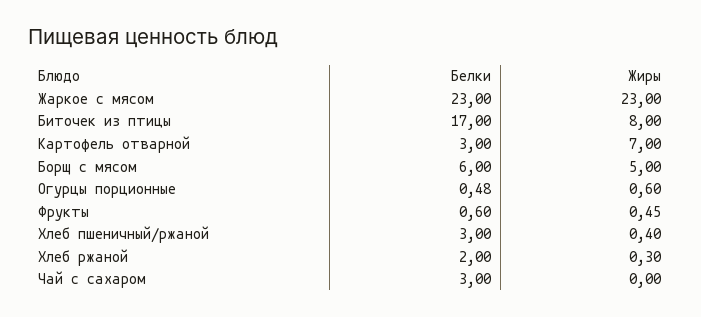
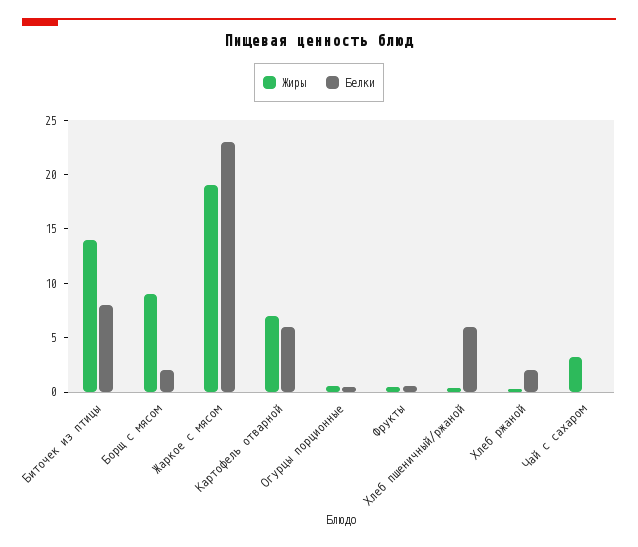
Жиры, Жаркое с мясом: 23 -> 19
Белки, Биточек из птицы: 17 -> 8
Жиры, Биточек из птицы: 8 -> 14
Белки, Картофель отварной: 3 -> 6
Белки, Борщ с мясом: 6 -> 2
Жиры, Борщ с мясом: 5 -> 9
Белки, Хлеб пшеничный/ржаной: 3 -> 6
Белки, Чай с сахаром: 3 -> 0
Жиры, Чай с сахаром: 0 -> 3

